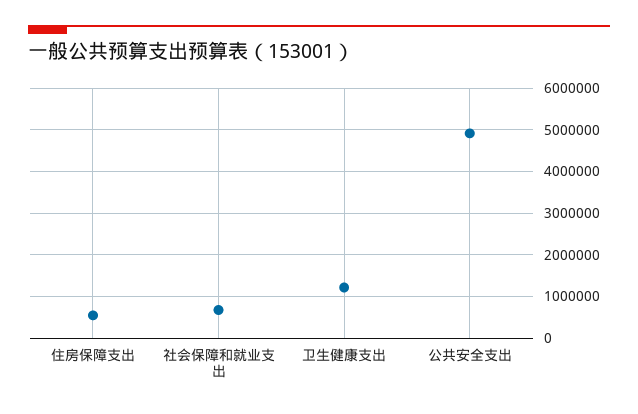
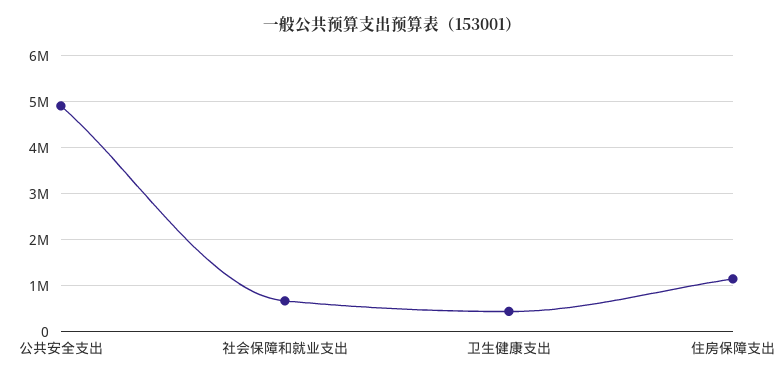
住房保障支出: 600000 -> 1200000
卫生健康支出: 1200000 -> 400000

